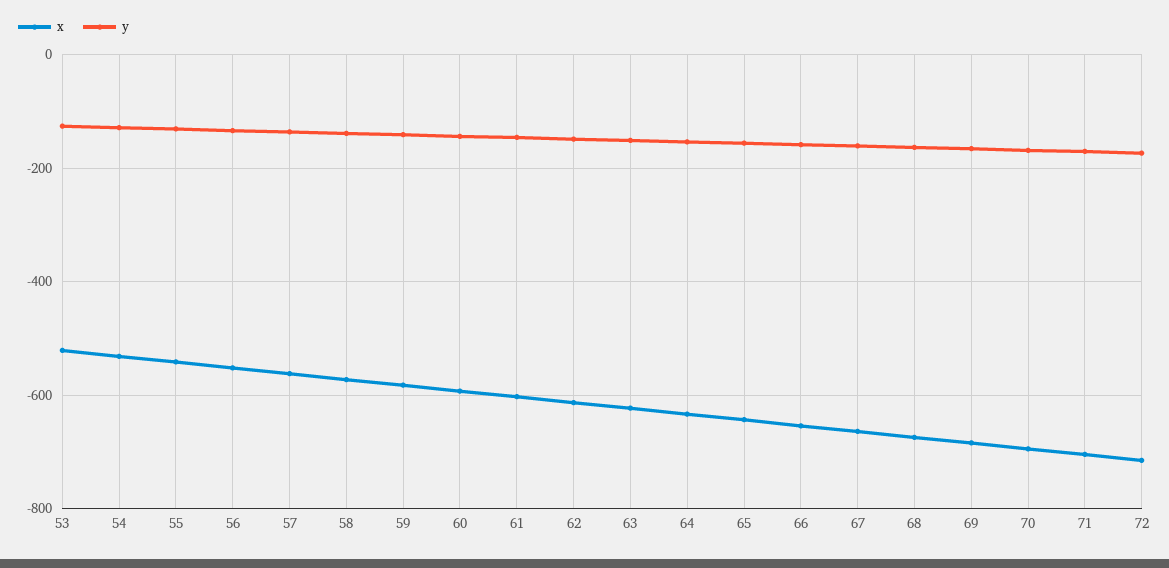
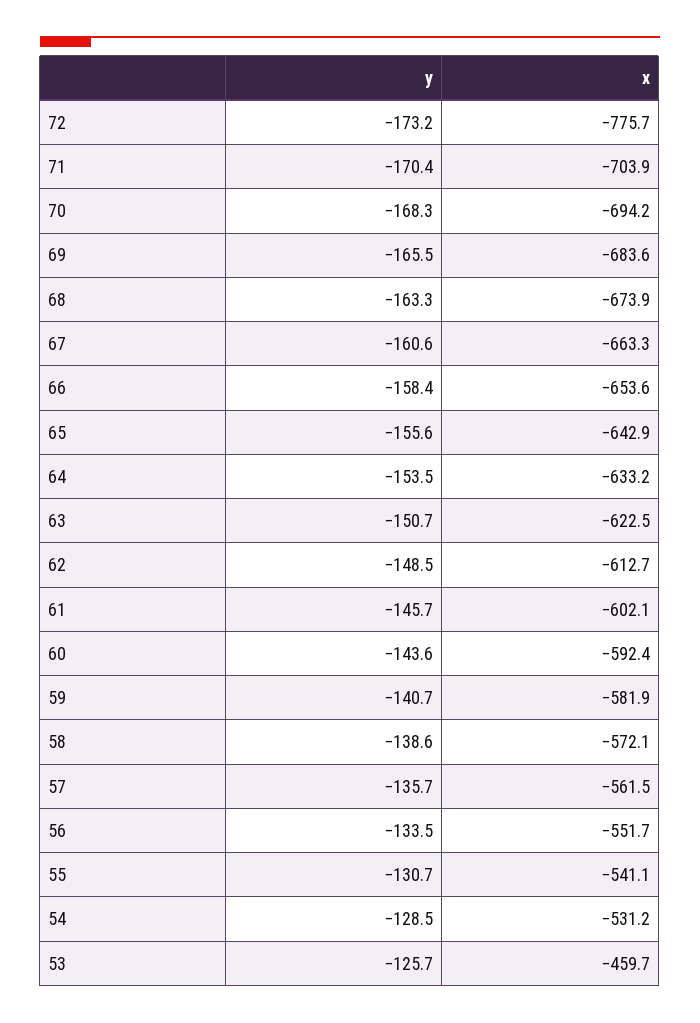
x, 53: -520 -> -459.7
x, 72: -720 -> -775.7

